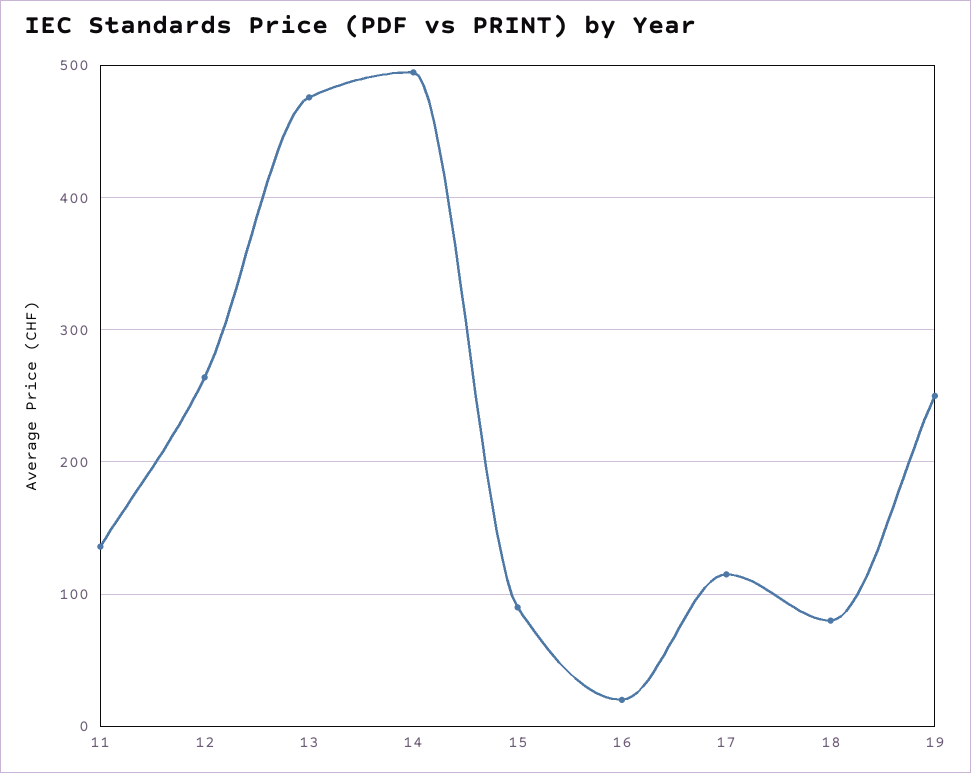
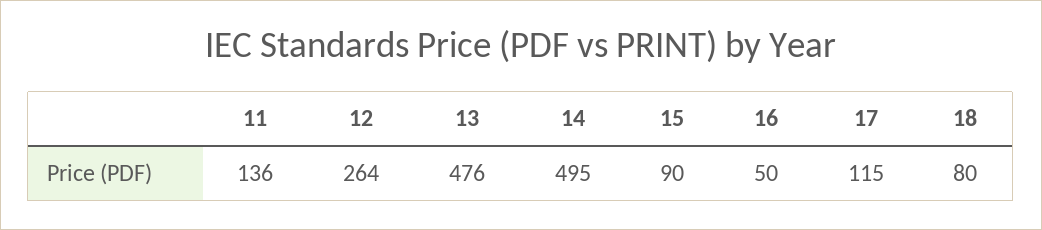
16: 20 -> 50
19: 250 -> none

